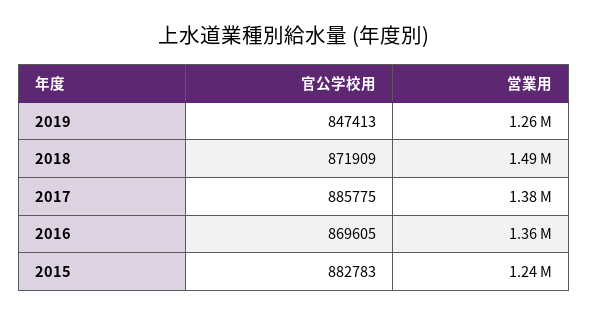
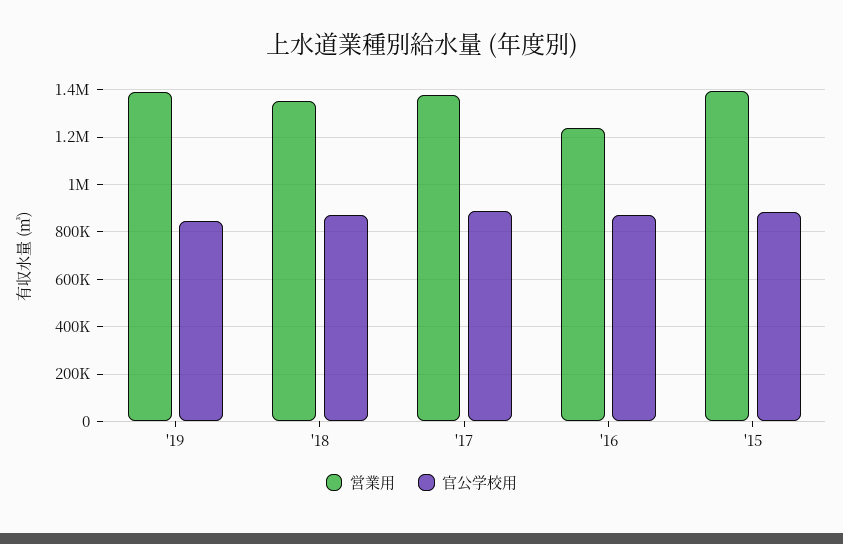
営業用, 2019: 1260000 -> 1400000
営業用, 2018: 1490000 -> 1350000
営業用, 2016: 1360000 -> 1250000
営業用, 2015: 1240000 -> 1400000

